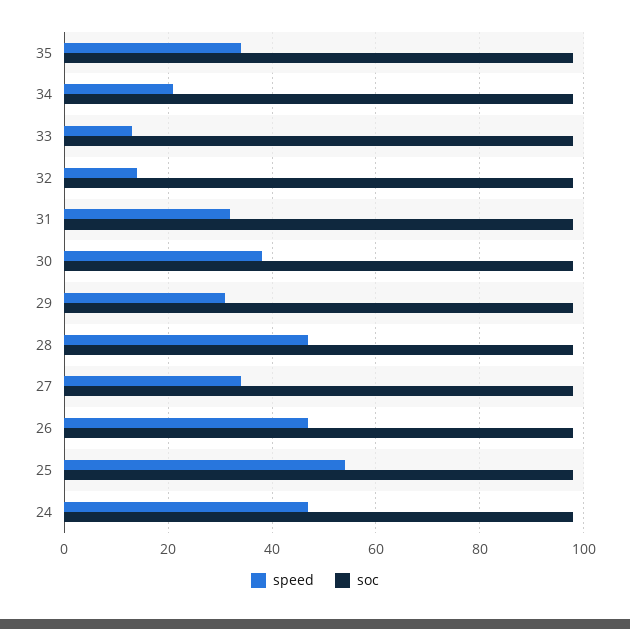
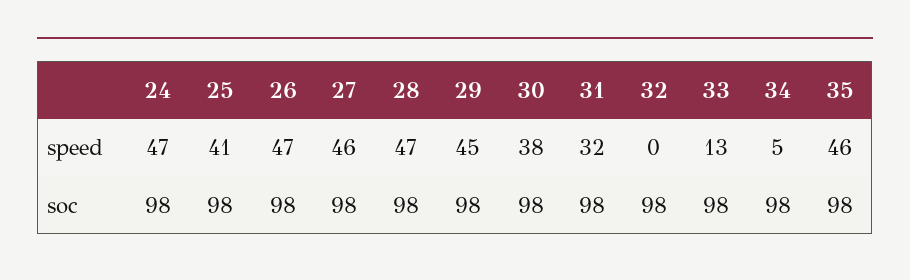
speed, 35: 35 -> 46
speed, 34: 20 -> 5
speed, 32: 15 -> 0
speed, 29: 30 -> 45
speed, 27: 35 -> 46
speed, 25: 55 -> 41

